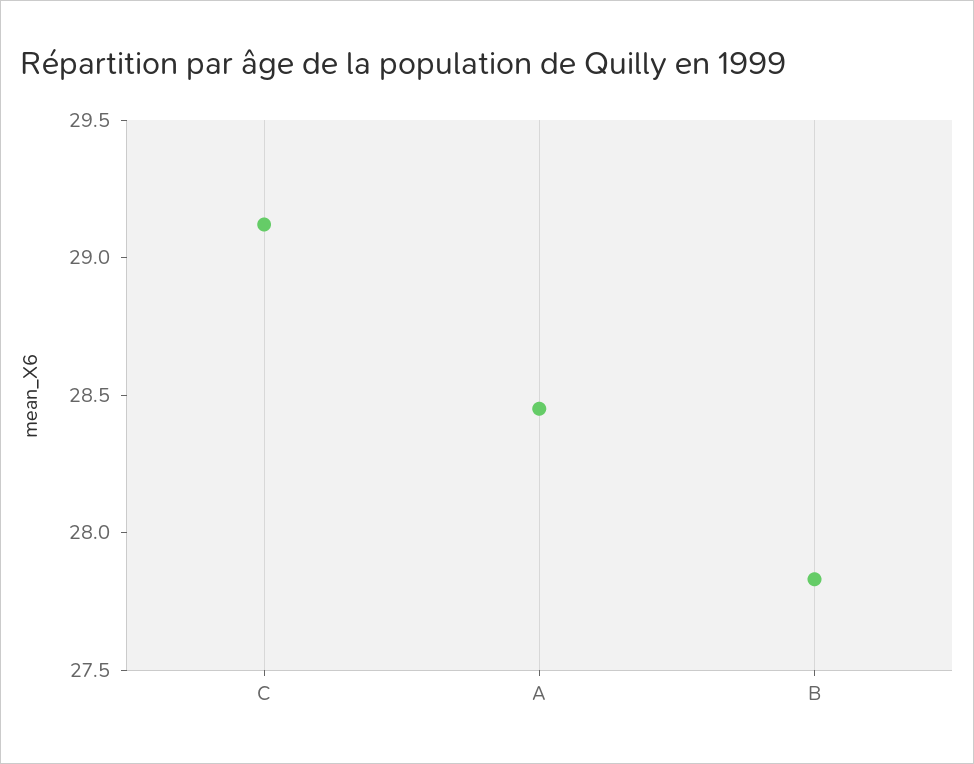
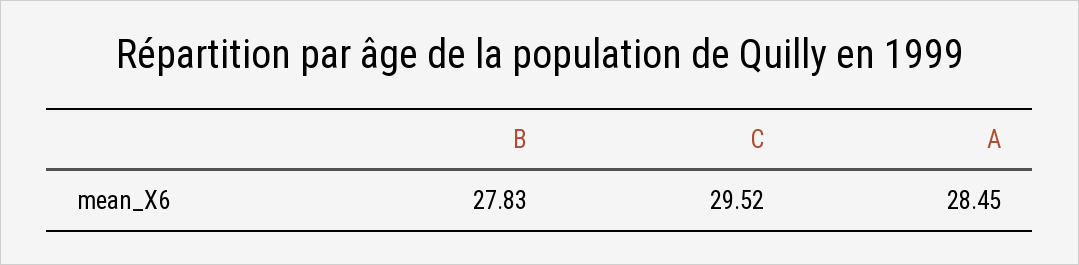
C: 29.1 -> 29.52

